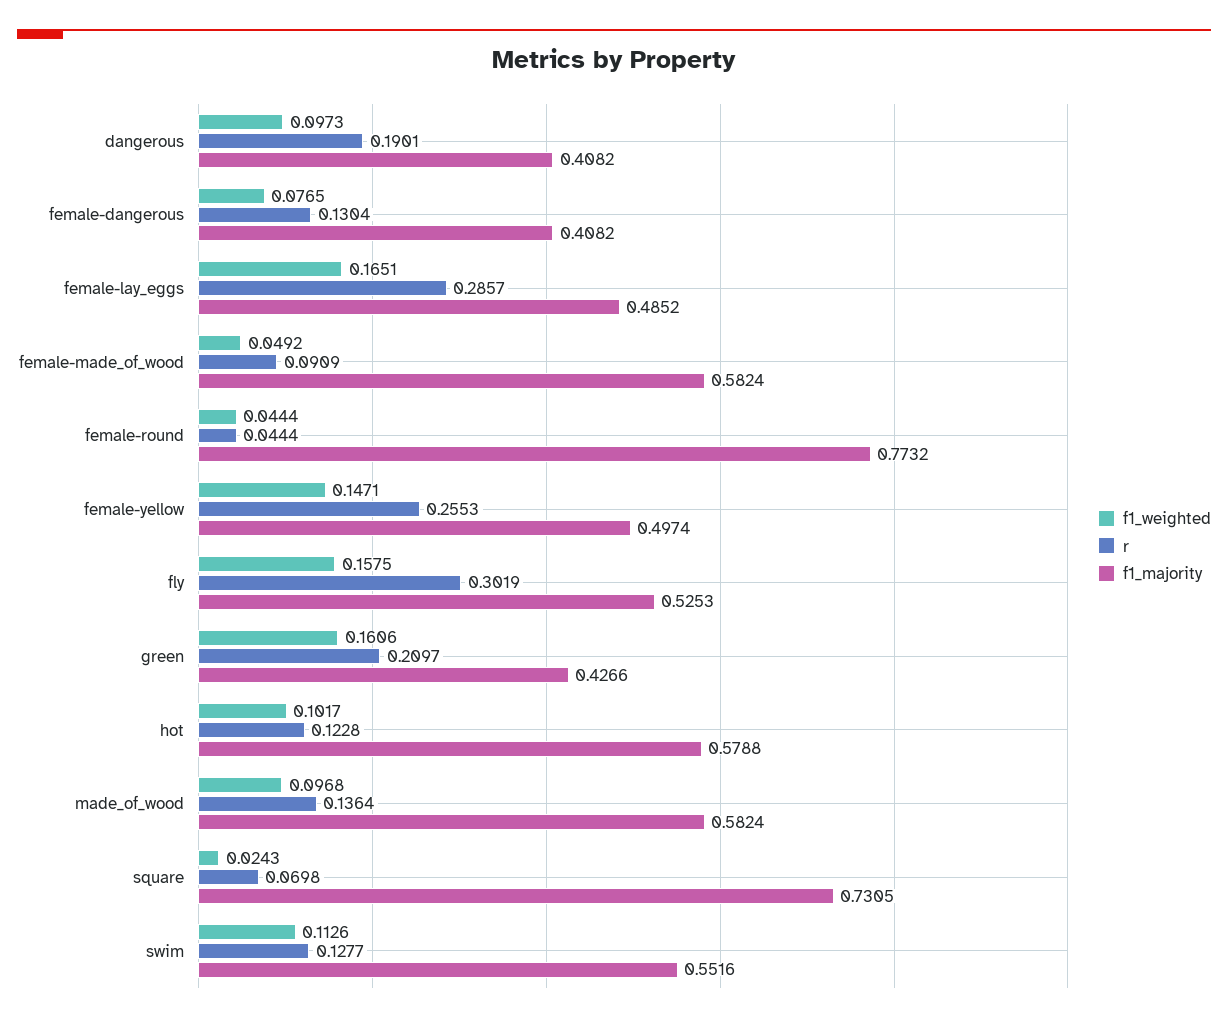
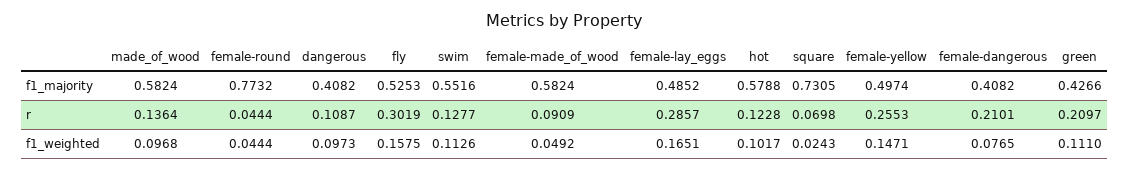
r, dangerous: 0.1901 -> 0.1087
r, female-dangerous: 0.1304 -> 0.2101
f1_weighted, green: 0.1606 -> 0.111

